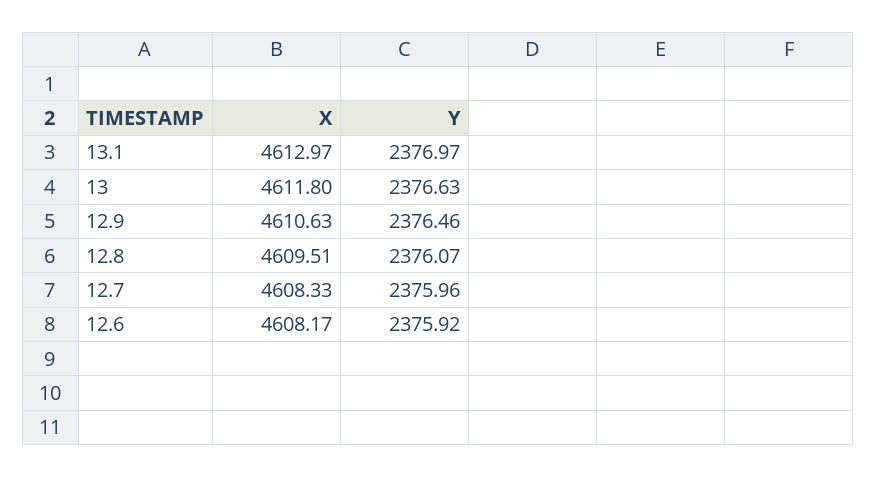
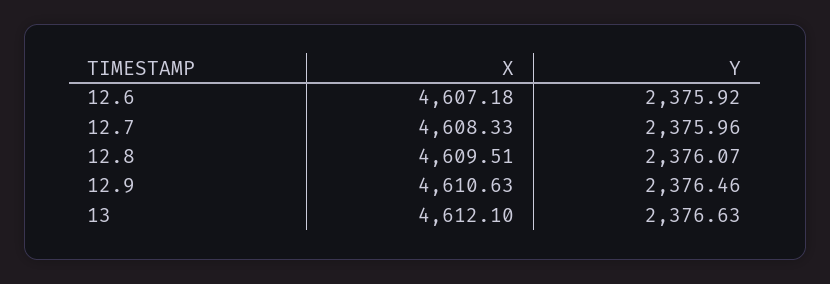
X, 13.1: 4612.97 -> none
Y, 13.1: 2376.97 -> none
X, 13: 4611.8 -> 4612.1
X, 12.6: 4608.17 -> 4607.18

